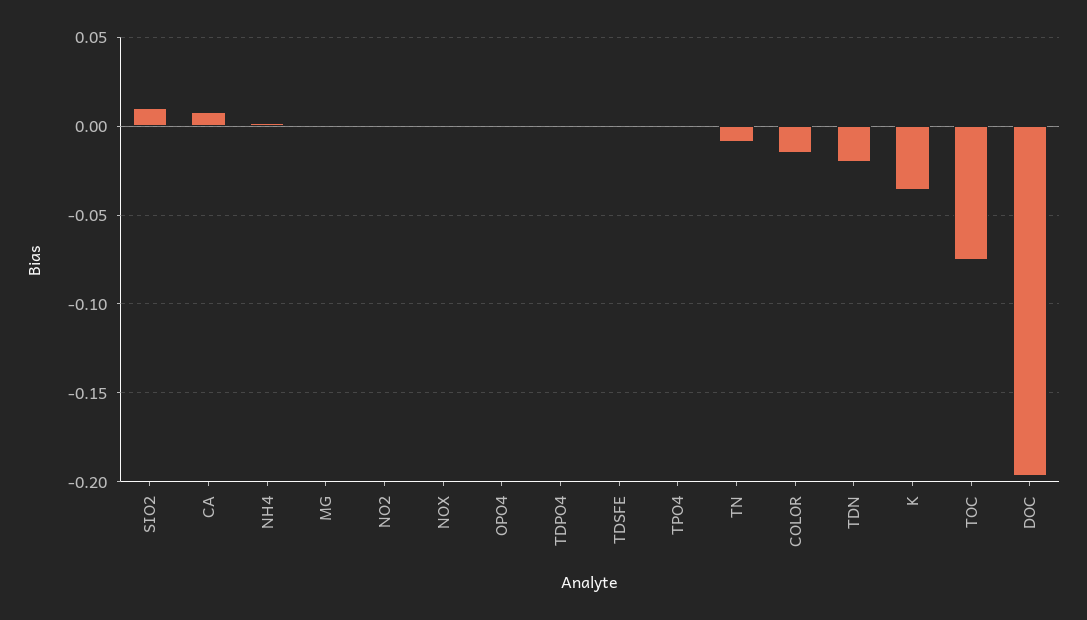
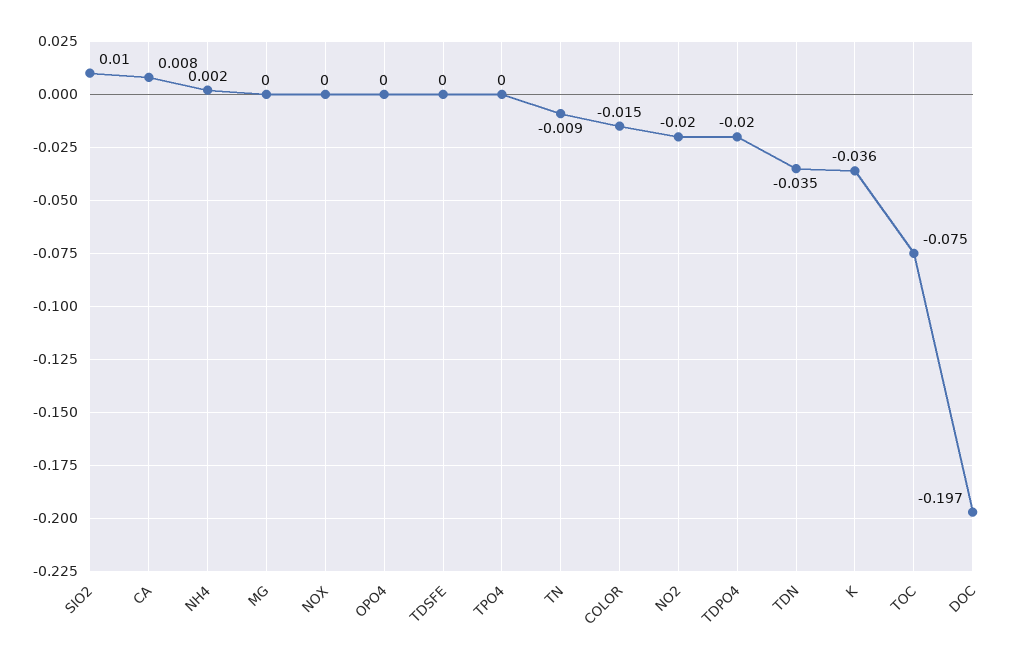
NO2: 0 -> -0.02
TDPO4: 0 -> -0.02
TDN: -0.02 -> -0.035

